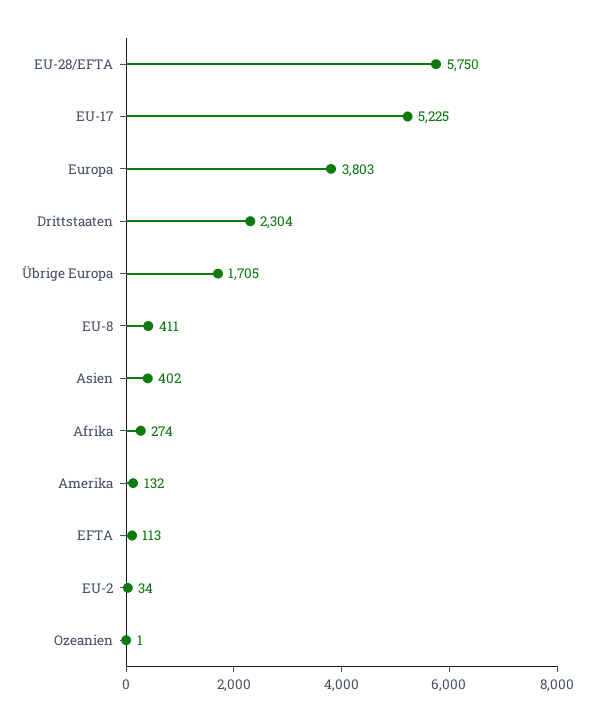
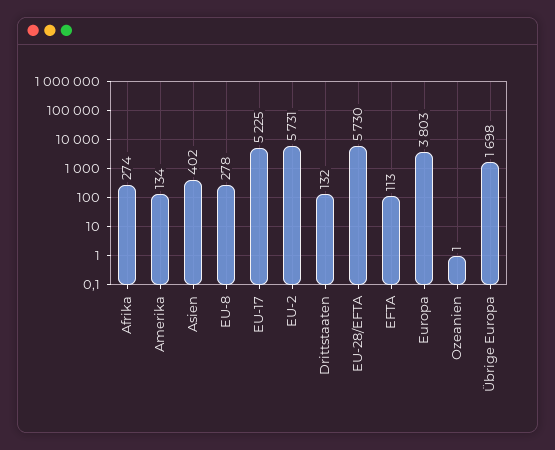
EU-28/EFTA: 5750 -> 5730
Drittstaaten: 2304 -> 132
Übrige Europa: 1705 -> 1698
EU-8: 411 -> 278
Amerika: 132 -> 134
EU-2: 34 -> 5731

